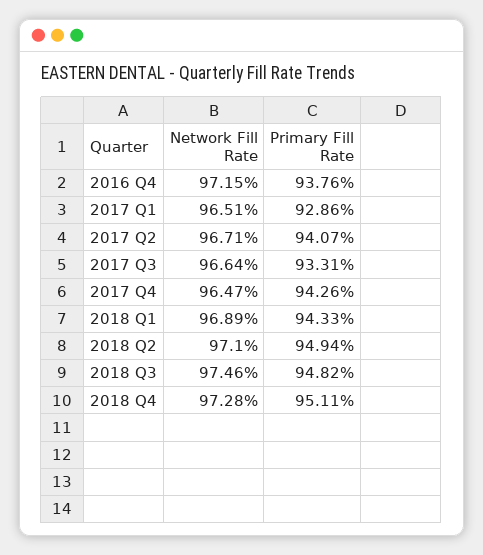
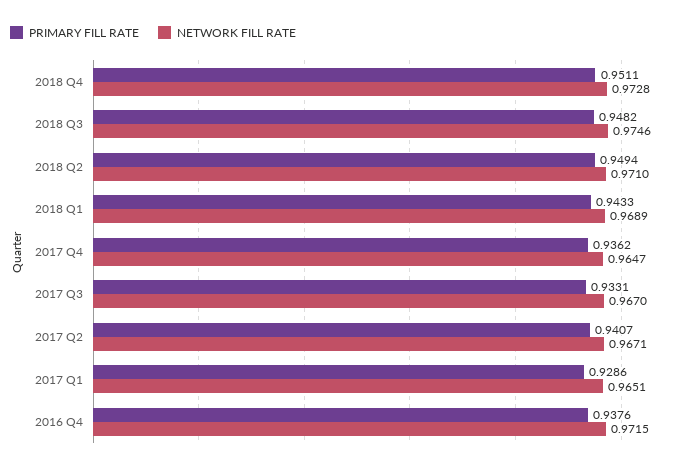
Network Fill Rate, 2017 Q3: 0.9664 -> 0.967
Primary Fill Rate, 2017 Q4: 0.9426 -> 0.9362

